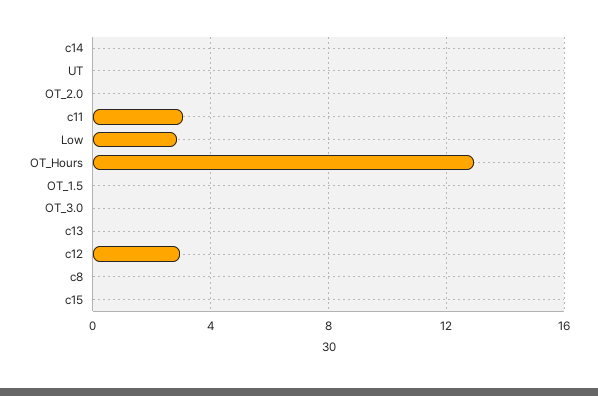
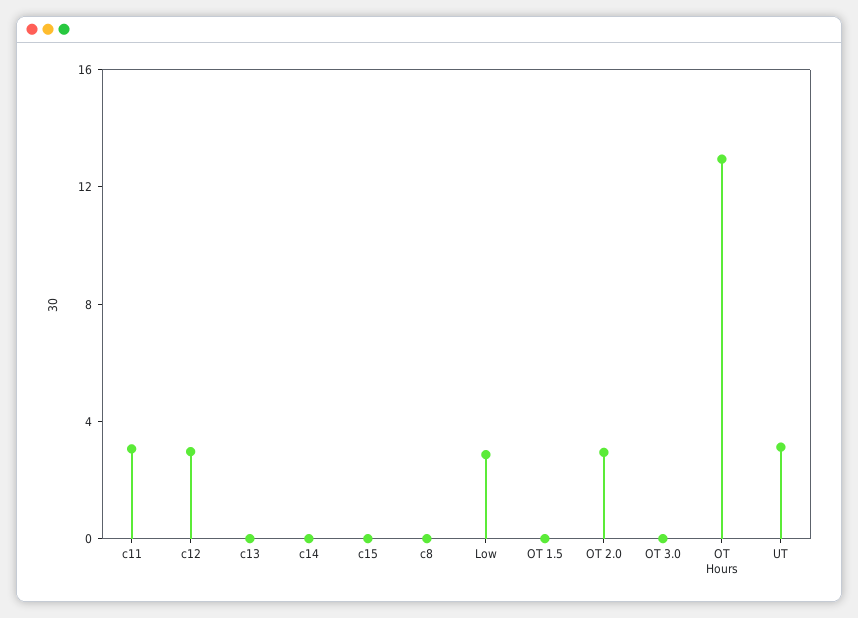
UT: 0 -> 3
OT_2.0: 0 -> 3

